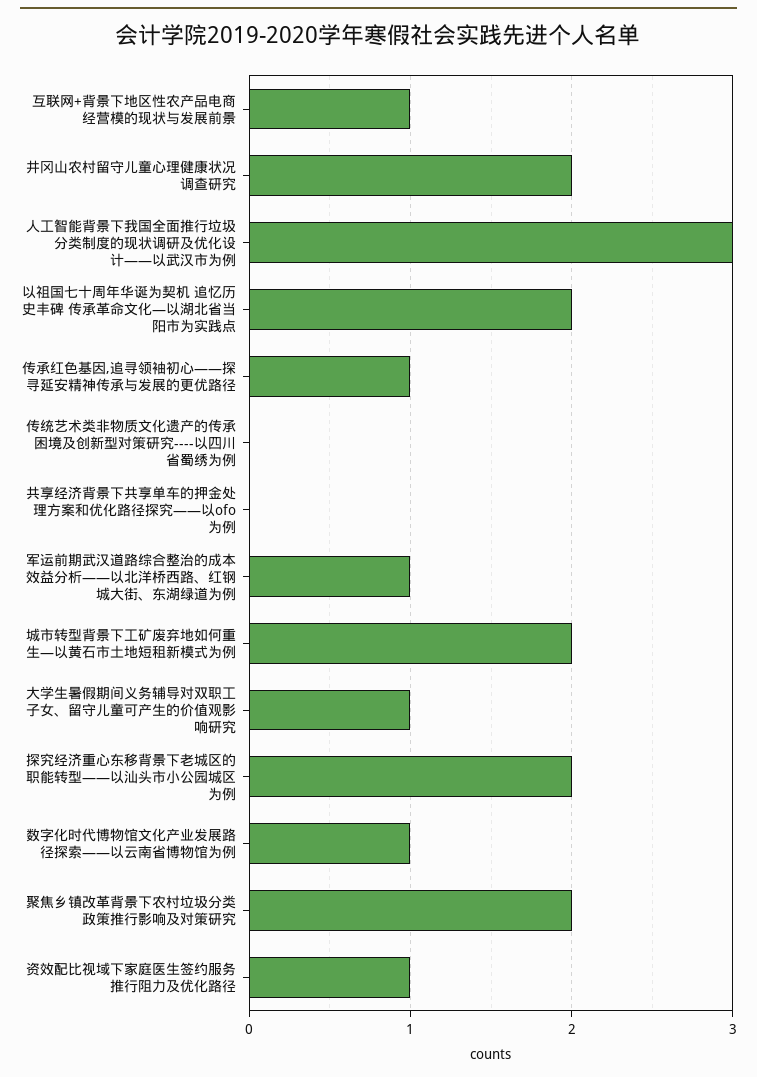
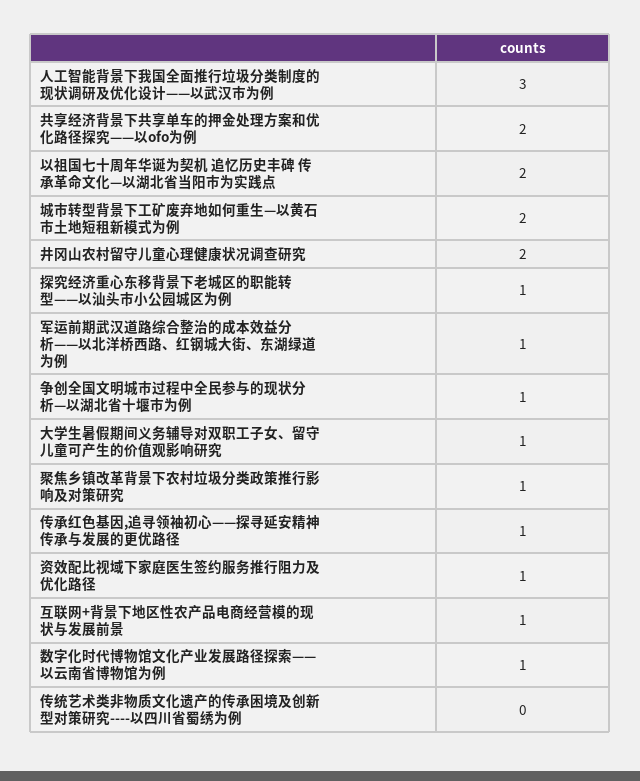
共享经济背景下共享单车的押金处理方案和优化路径探究——以ofo为例: 0 -> 2
探究经济重心东移背景下老城区的职能转型——以汕头市小公园城区为例: 2 -> 1
聚焦乡镇改革背景下农村垃圾分类政策推行影响及对策研究: 2 -> 1
争创全国文明城市过程中全民参与的现状分析—以湖北省十堰市为例: none -> 1

